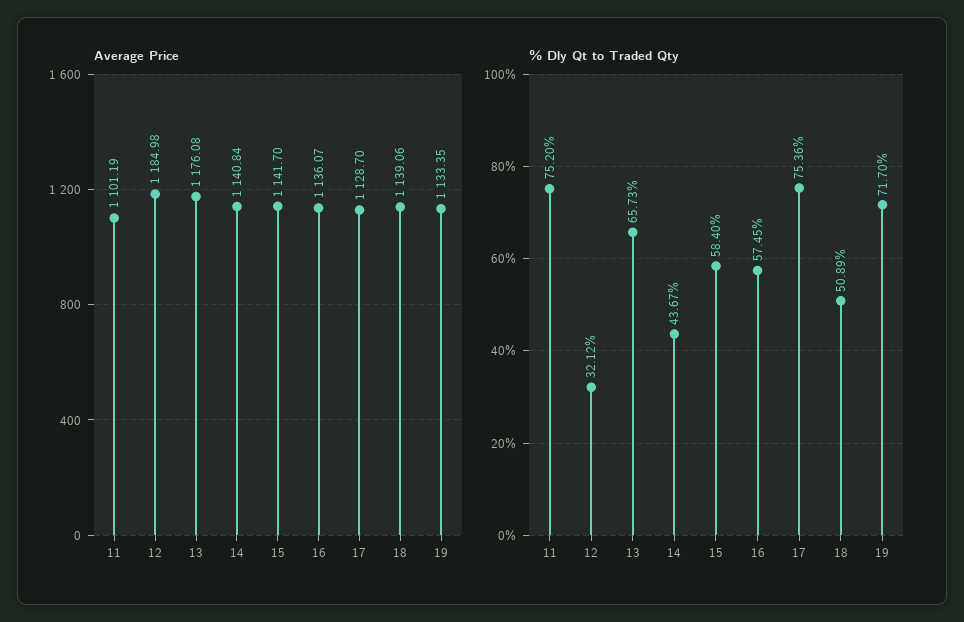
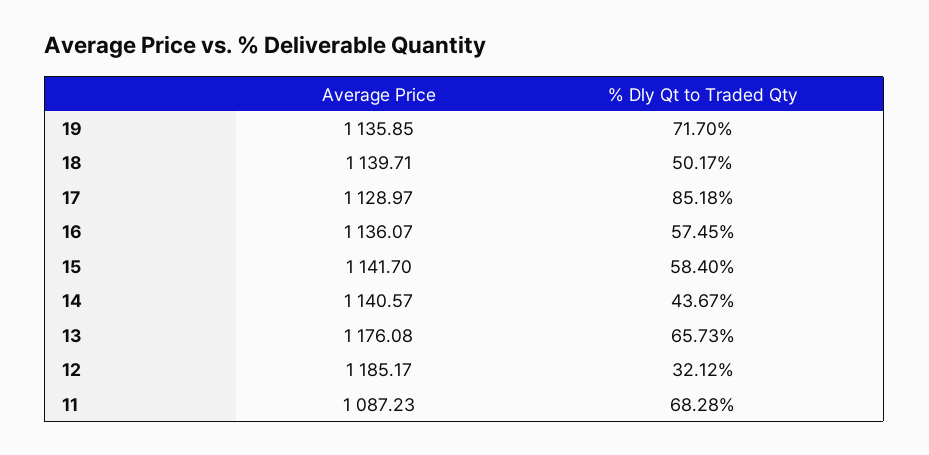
Average Price, 11: 1101.19 -> 1087.23
Average Price, 12: 1184.98 -> 1185.17
Average Price, 14: 1140.84 -> 1140.57
Average Price, 17: 1128.7 -> 1128.97
Average Price, 18: 1139.06 -> 1139.71
Average Price, 19: 1133.35 -> 1135.85
% Dly Qt to Traded Qty, 11: 75.2 -> 68.28
% Dly Qt to Traded Qty, 17: 75.36 -> 85.18
% Dly Qt to Traded Qty, 18: 50.89 -> 50.17

